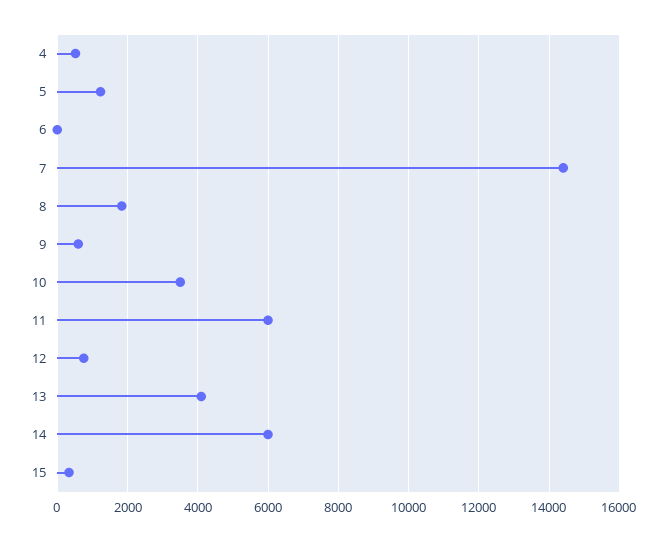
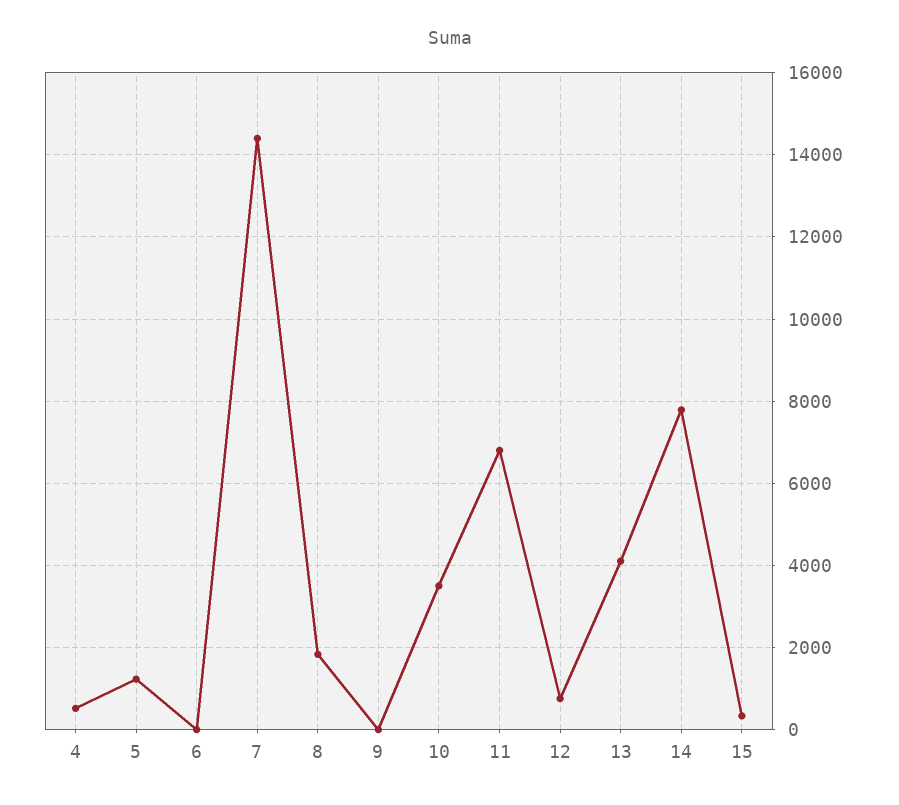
9: 600 -> 0
11: 6000 -> 6800
14: 6000 -> 7800

